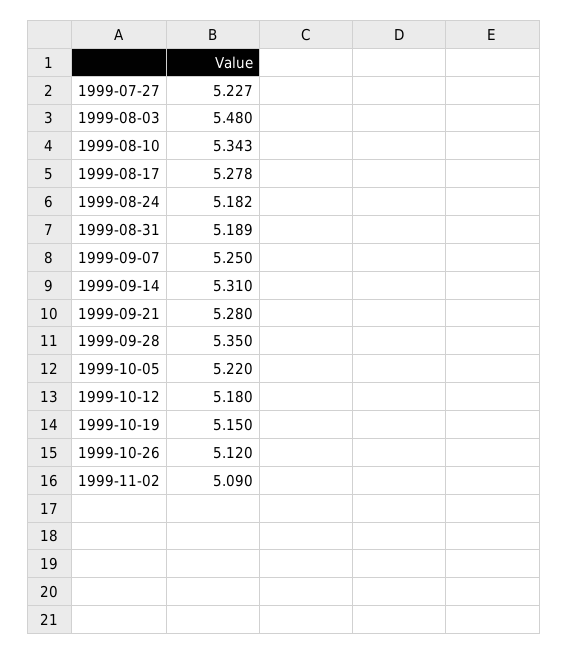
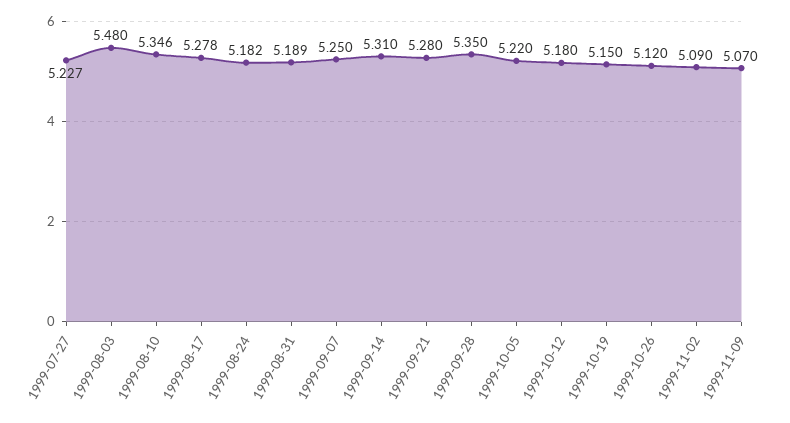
1999-08-10: 5.343 -> 5.346
1999-11-09: none -> 5.07

